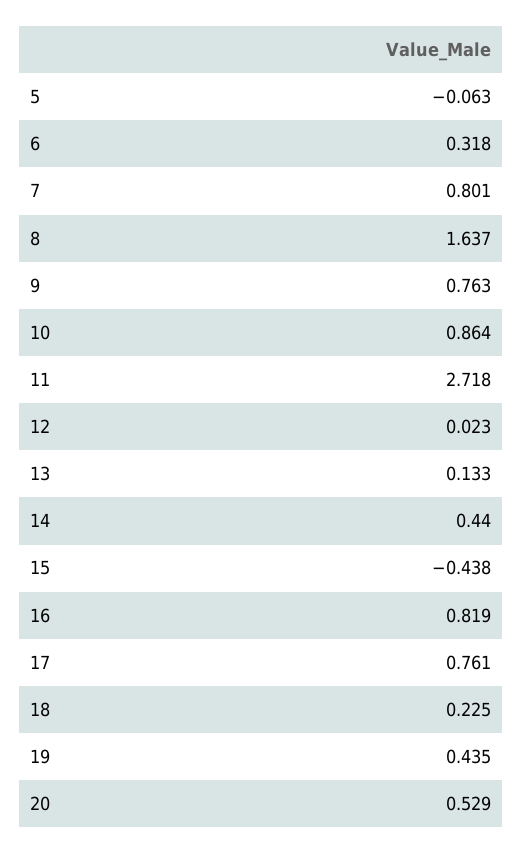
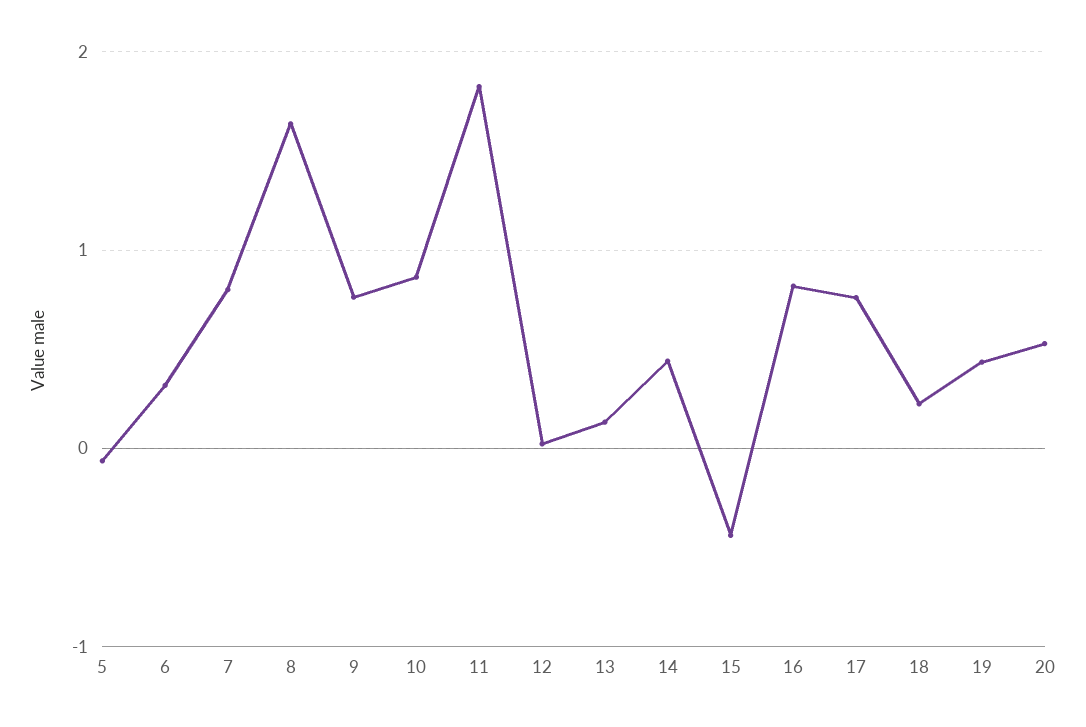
11: 2.718 -> 1.8

